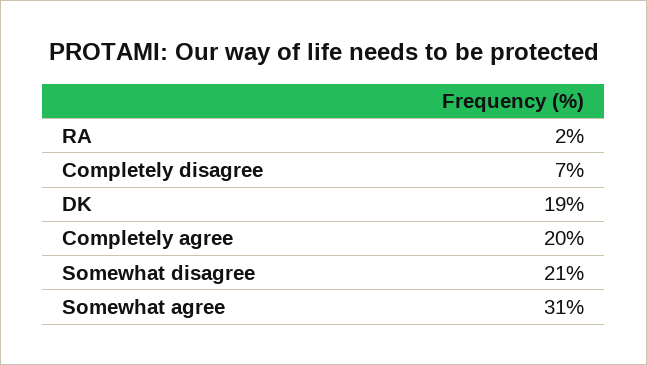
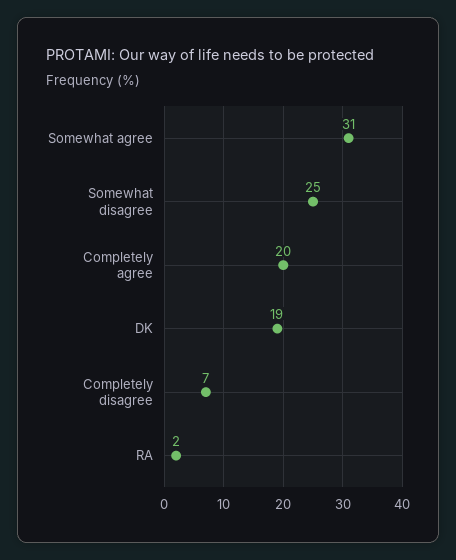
Somewhat disagree: 21 -> 25

